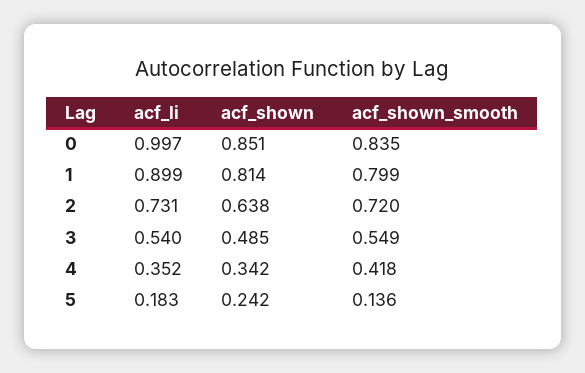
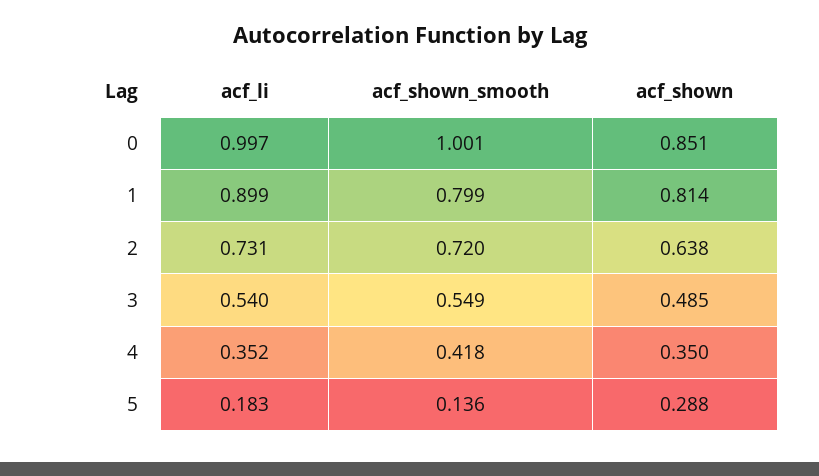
acf_shown_smooth, 0: 0.835 -> 1.001
acf_shown, 4: 0.342 -> 0.35
acf_shown, 5: 0.242 -> 0.288

